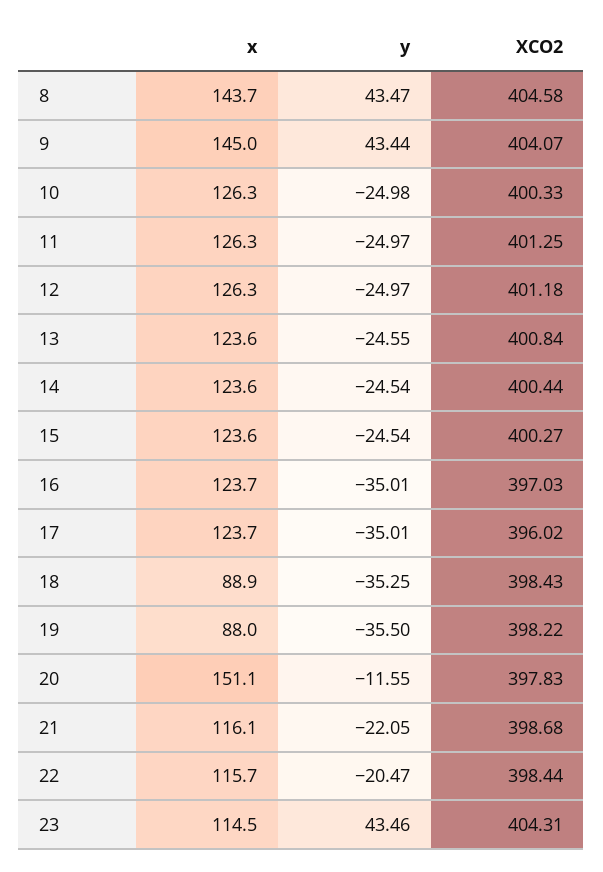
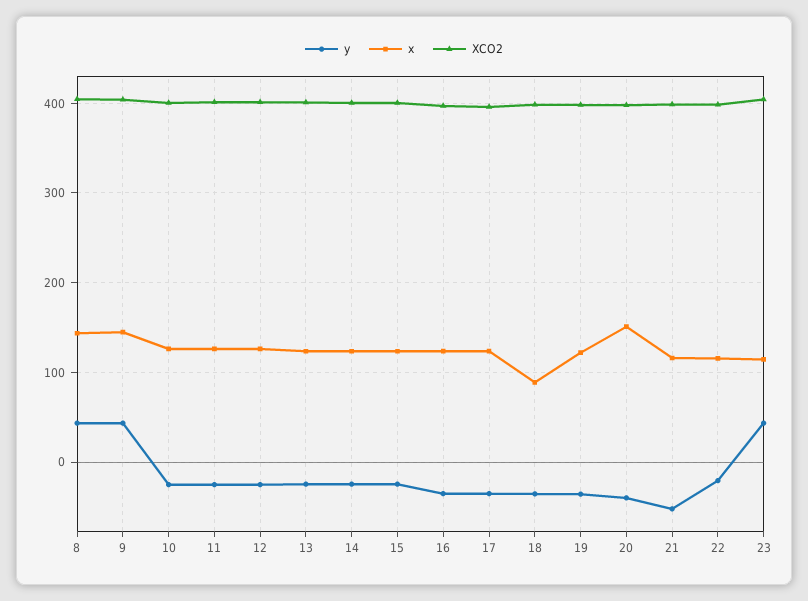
x, 19: 88 -> 120
y, 20: -11.55 -> -40
y, 21: -22.05 -> -50

